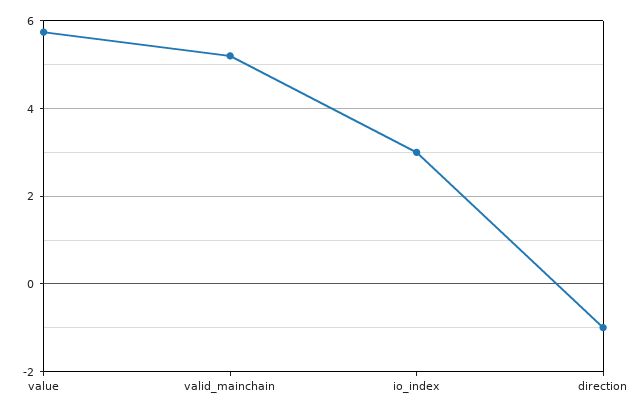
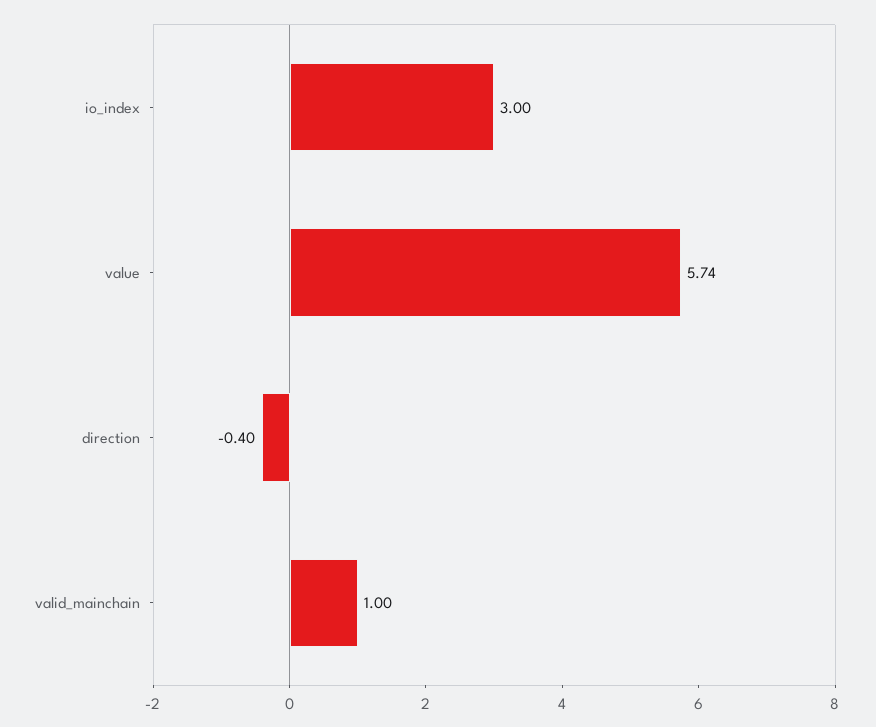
valid_mainchain: 5.2 -> 1
direction: -1 -> -0.4

